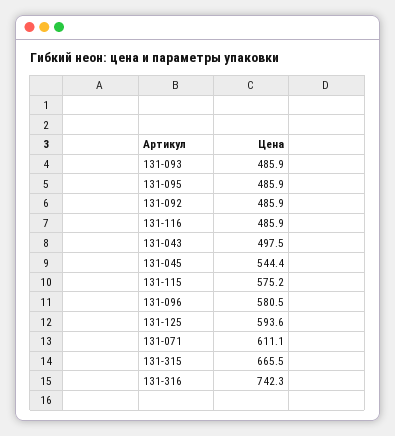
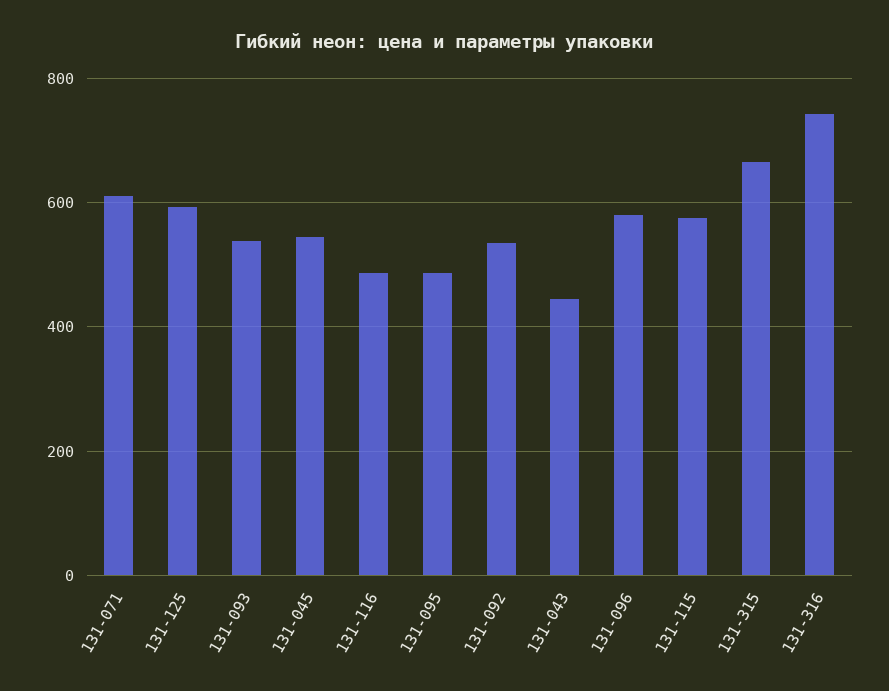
131-093: 485.9 -> 540
131-092: 485.9 -> 540
131-043: 497.5 -> 440

